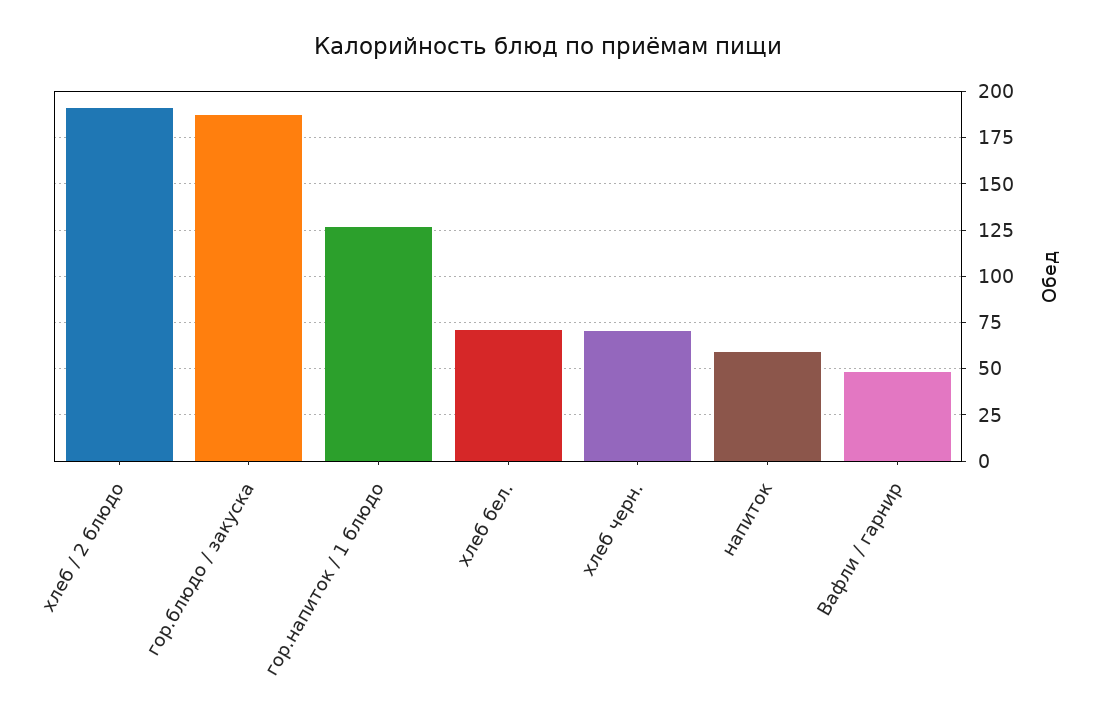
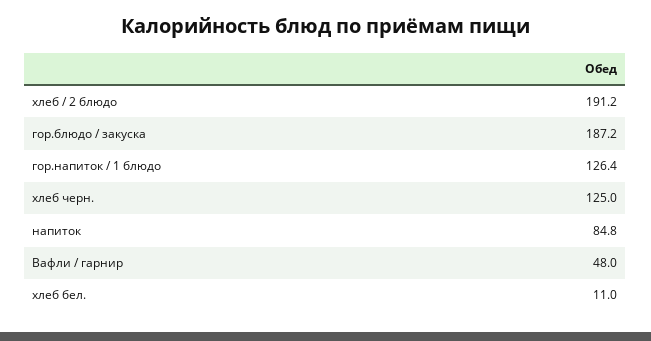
хлеб бел.: 70 -> 11
хлеб черн.: 70 -> 125
напиток: 60 -> 84.8

